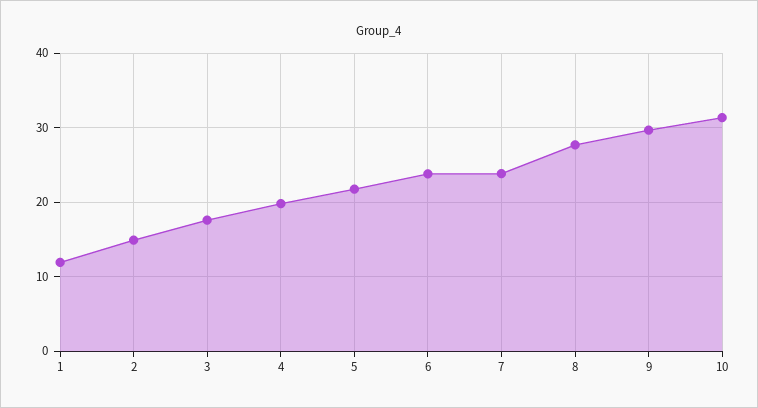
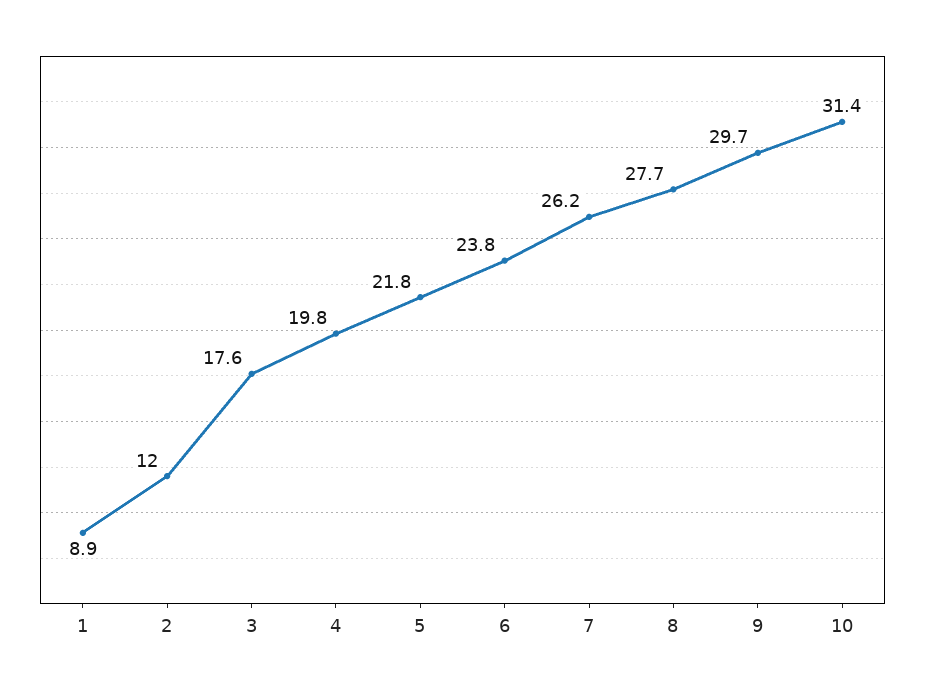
1: 12 -> 8.9
2: 15 -> 12
7: 24 -> 26.2

